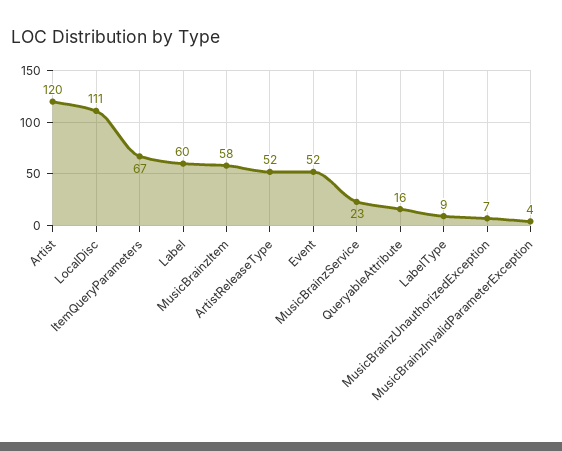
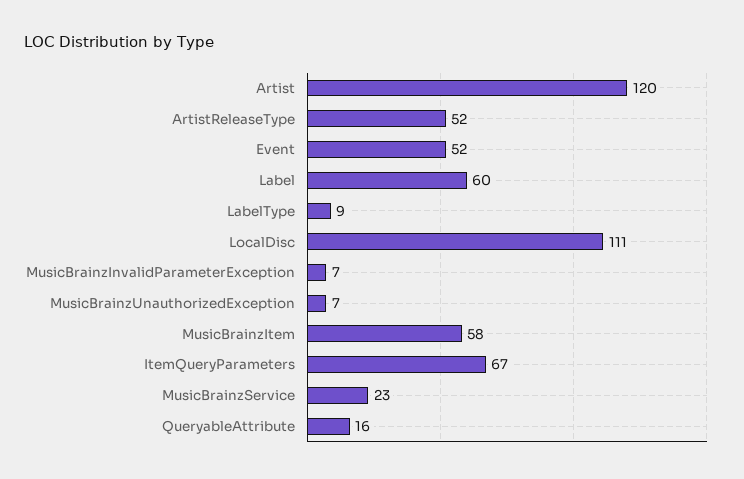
MusicBrainzInvalidParameterException: 4 -> 7

